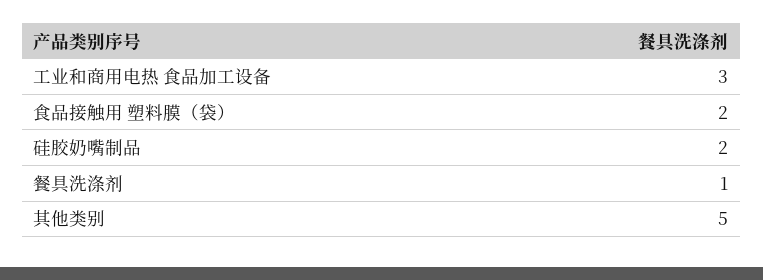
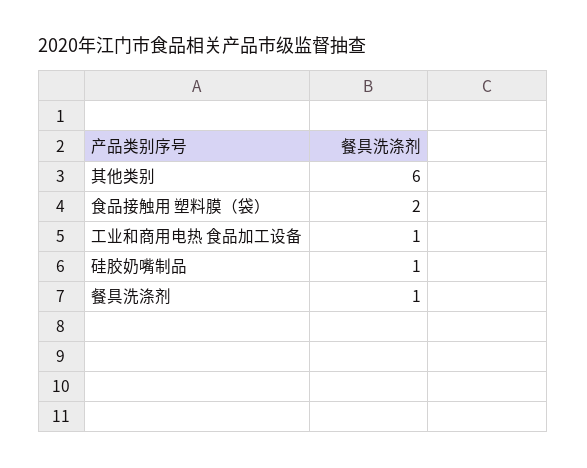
工业和商用电热 食品加工设备: 3 -> 1
硅胶奶嘴制品: 2 -> 1
其他类别: 5 -> 6

